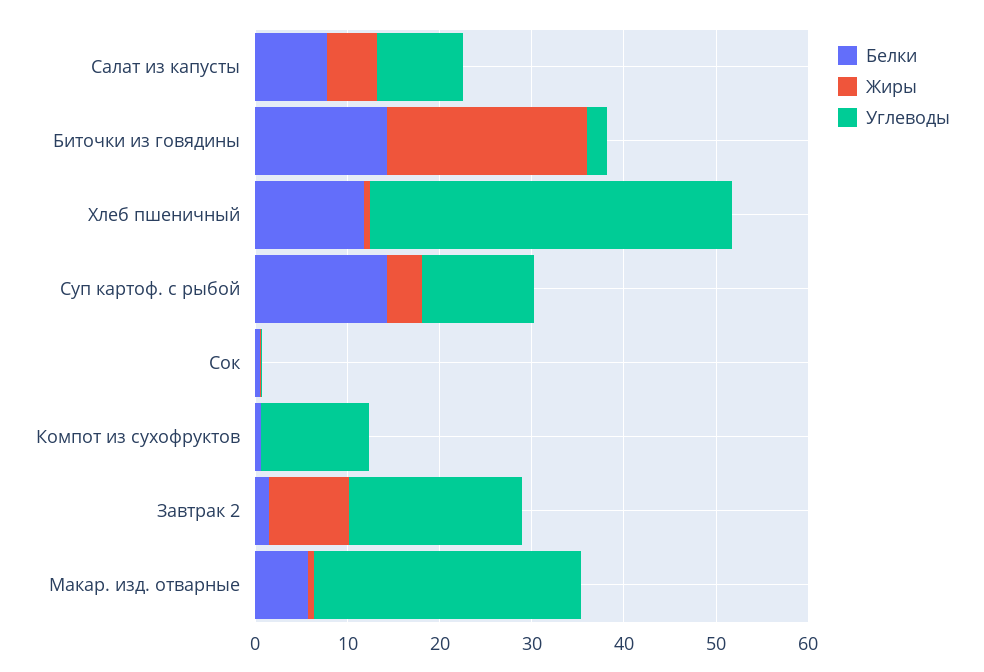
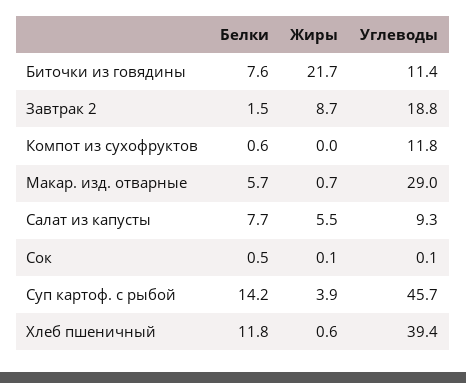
Белки, Биточки из говядины: 14 -> 7.6
Углеводы, Биточки из говядины: 2 -> 11.4
Углеводы, Суп картоф. с рыбой: 12 -> 45.7

